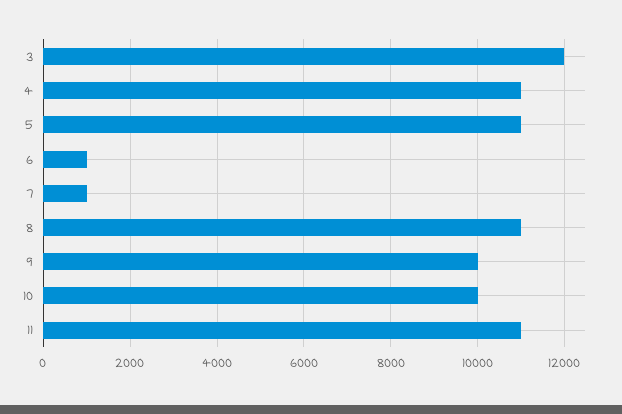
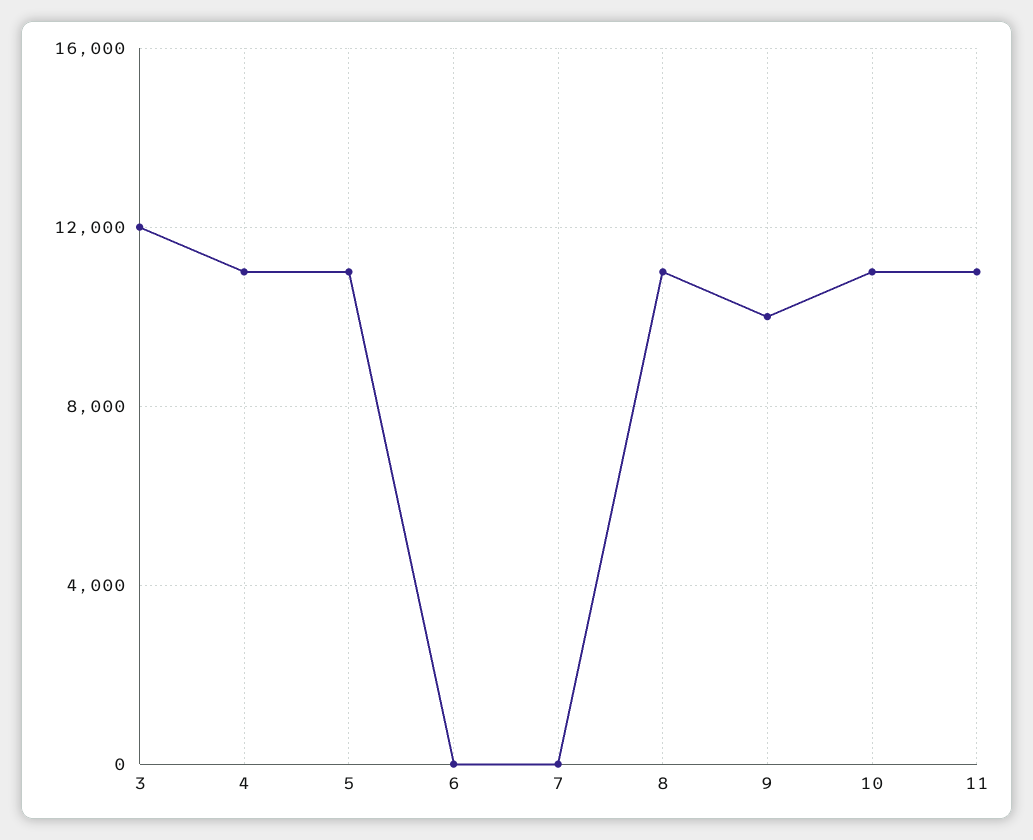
6: 1000 -> 0
7: 1000 -> 0
10: 10000 -> 11000

